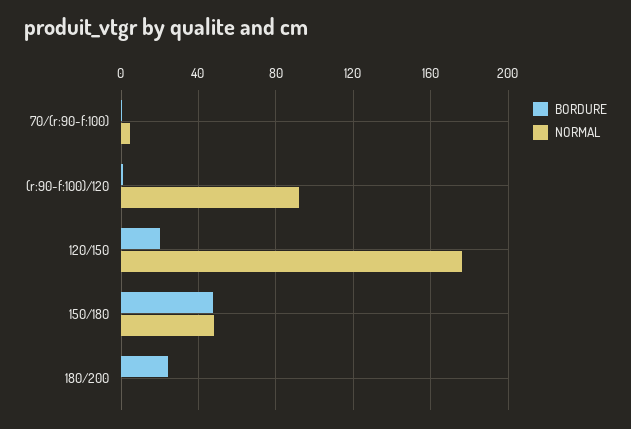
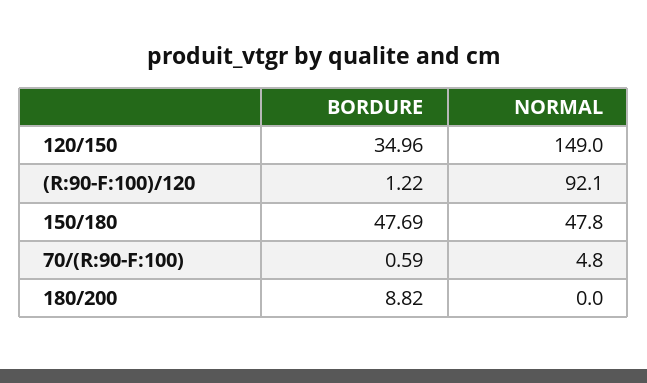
BORDURE, 120/150: 20 -> 34.96
NORMAL, 120/150: 175 -> 149
BORDURE, 180/200: 25 -> 8.82

